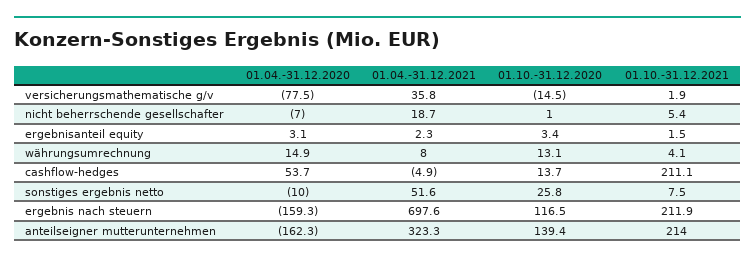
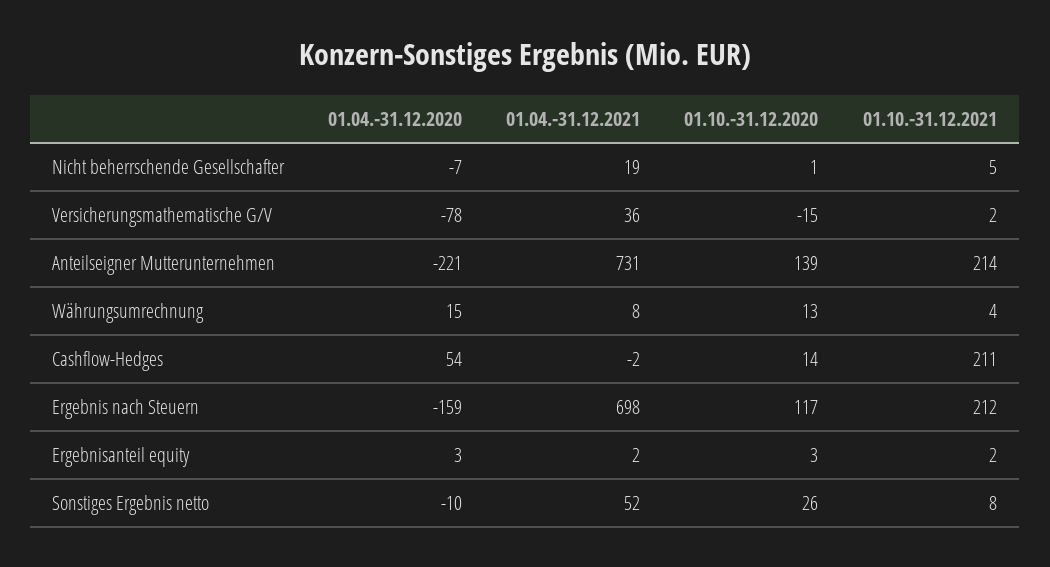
01.04.-31.12.2021, cashflow-hedges: -4.9 -> -2
01.04.-31.12.2020, anteilseigner mutterunternehmen: -162.3 -> -221
01.04.-31.12.2021, anteilseigner mutterunternehmen: 323.3 -> 731

